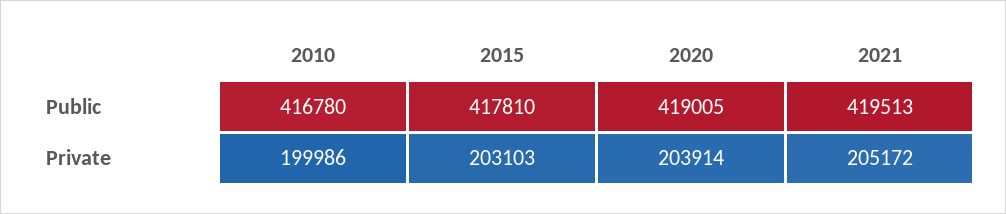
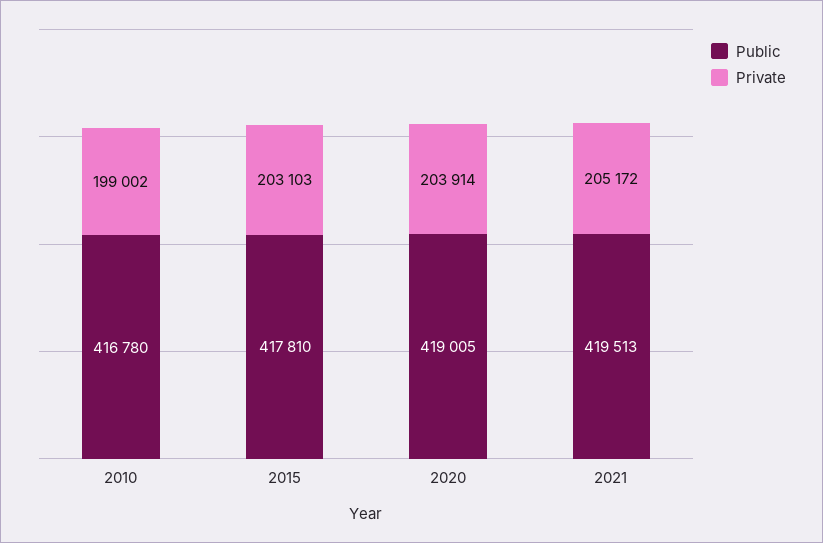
Private, 2010: 199986 -> 199002

